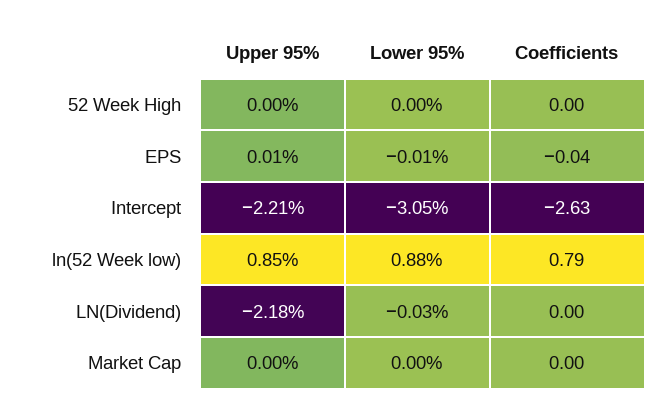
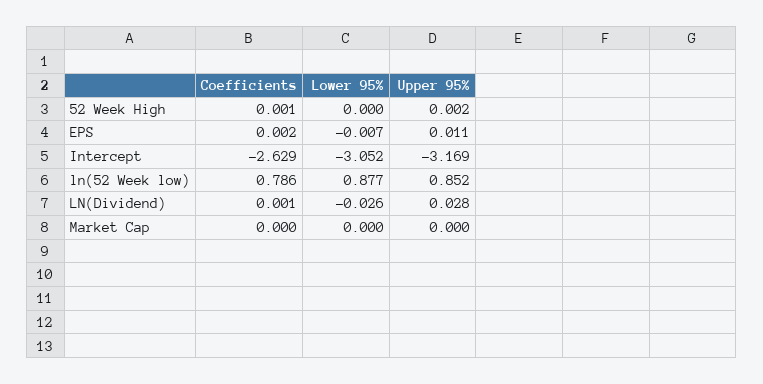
Coefficients, EPS: -0.04 -> 0.002
Upper 95%, Intercept: -2.21 -> -3.169
Upper 95%, LN(Dividend): -2.18 -> 0.028

